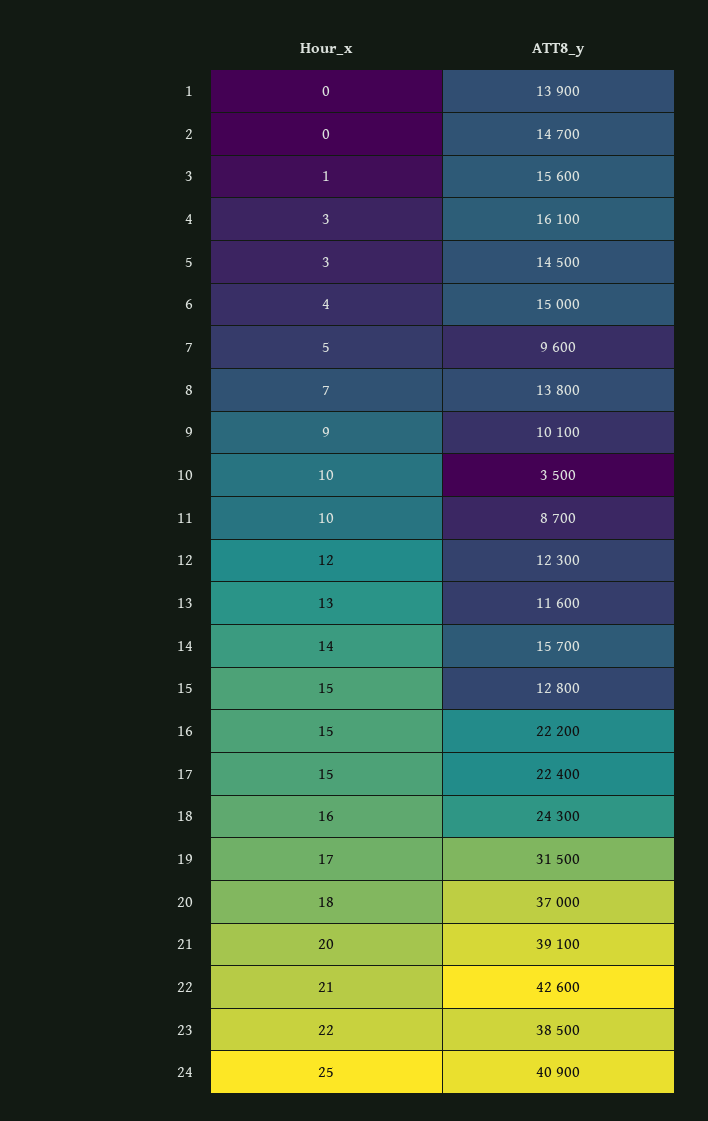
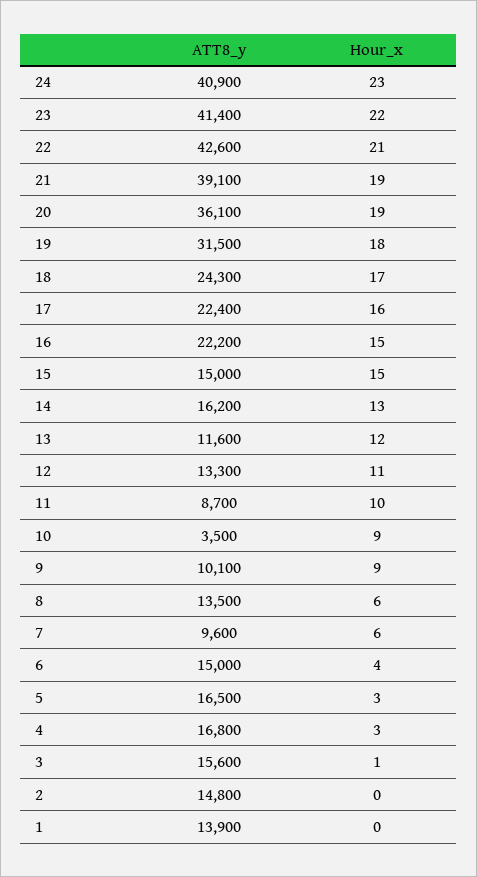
ATT8_y, 2: 14700 -> 14800
ATT8_y, 4: 16100 -> 16800
ATT8_y, 5: 14500 -> 16500
Hour_x, 7: 5 -> 6
Hour_x, 8: 7 -> 6
ATT8_y, 8: 13800 -> 13500
Hour_x, 10: 10 -> 9
Hour_x, 12: 12 -> 11
ATT8_y, 12: 12300 -> 13300
Hour_x, 13: 13 -> 12
Hour_x, 14: 14 -> 13
ATT8_y, 14: 15700 -> 16200
ATT8_y, 15: 12800 -> 15000
Hour_x, 17: 15 -> 16
Hour_x, 18: 16 -> 17
Hour_x, 19: 17 -> 18
Hour_x, 20: 18 -> 19
ATT8_y, 20: 37000 -> 36100
Hour_x, 21: 20 -> 19
ATT8_y, 23: 38500 -> 41400
Hour_x, 24: 25 -> 23

